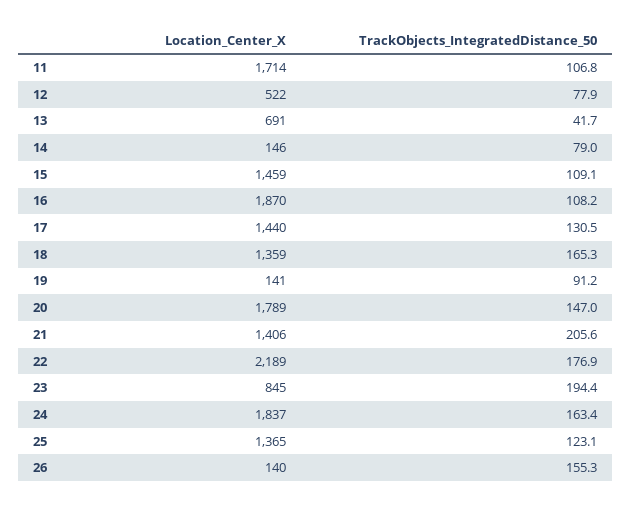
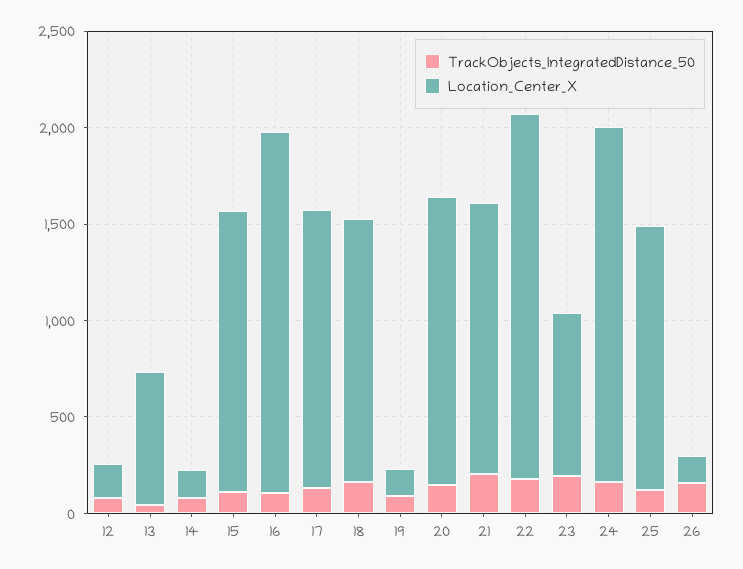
Location_Center_X, 11: 1714 -> none
TrackObjects_IntegratedDistance_50, 11: 106.8 -> none
Location_Center_X, 12: 522 -> 200
Location_Center_X, 20: 1789 -> 1500
Location_Center_X, 22: 2189 -> 1900

